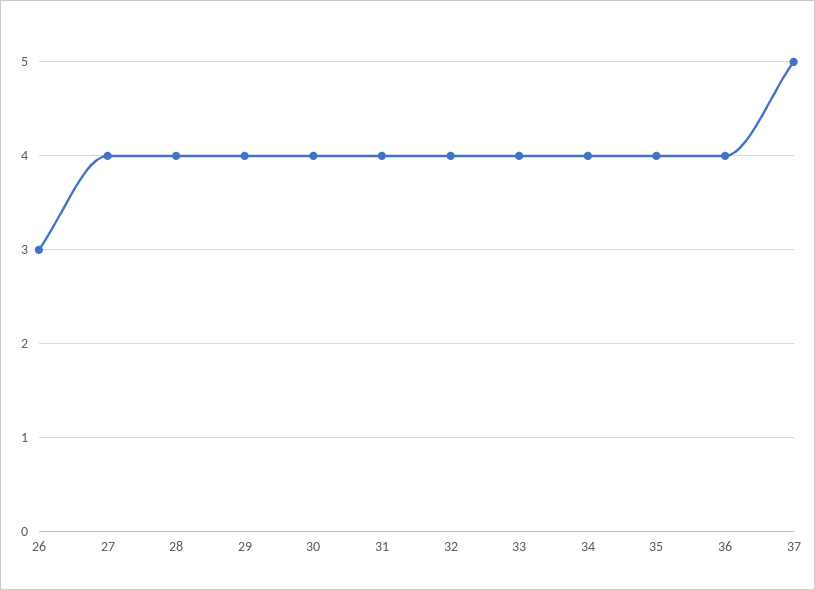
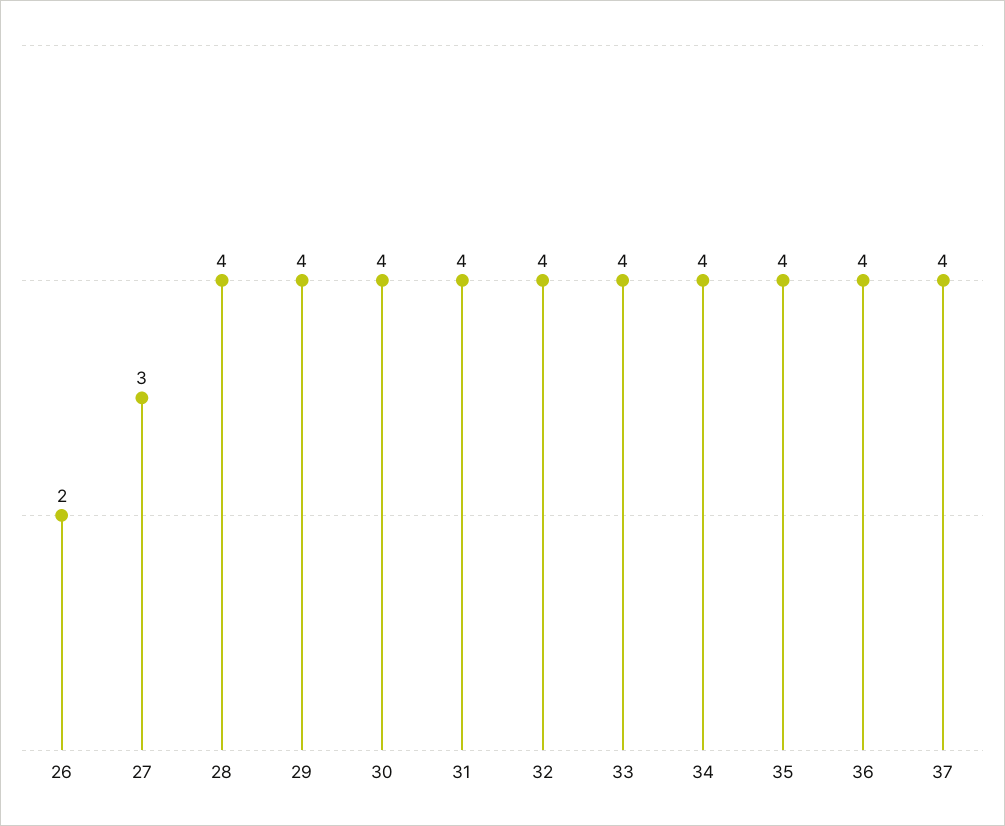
26: 3 -> 2
27: 4 -> 3
37: 5 -> 4

